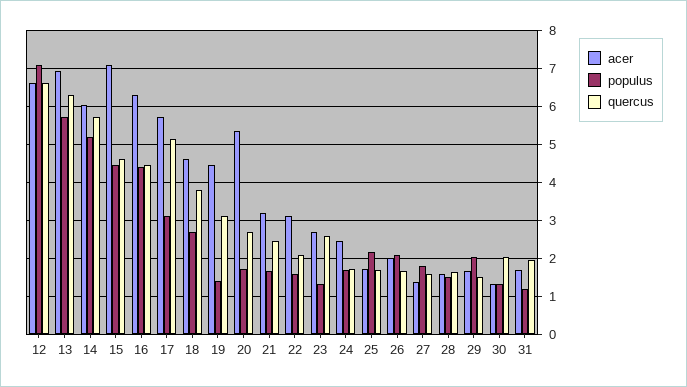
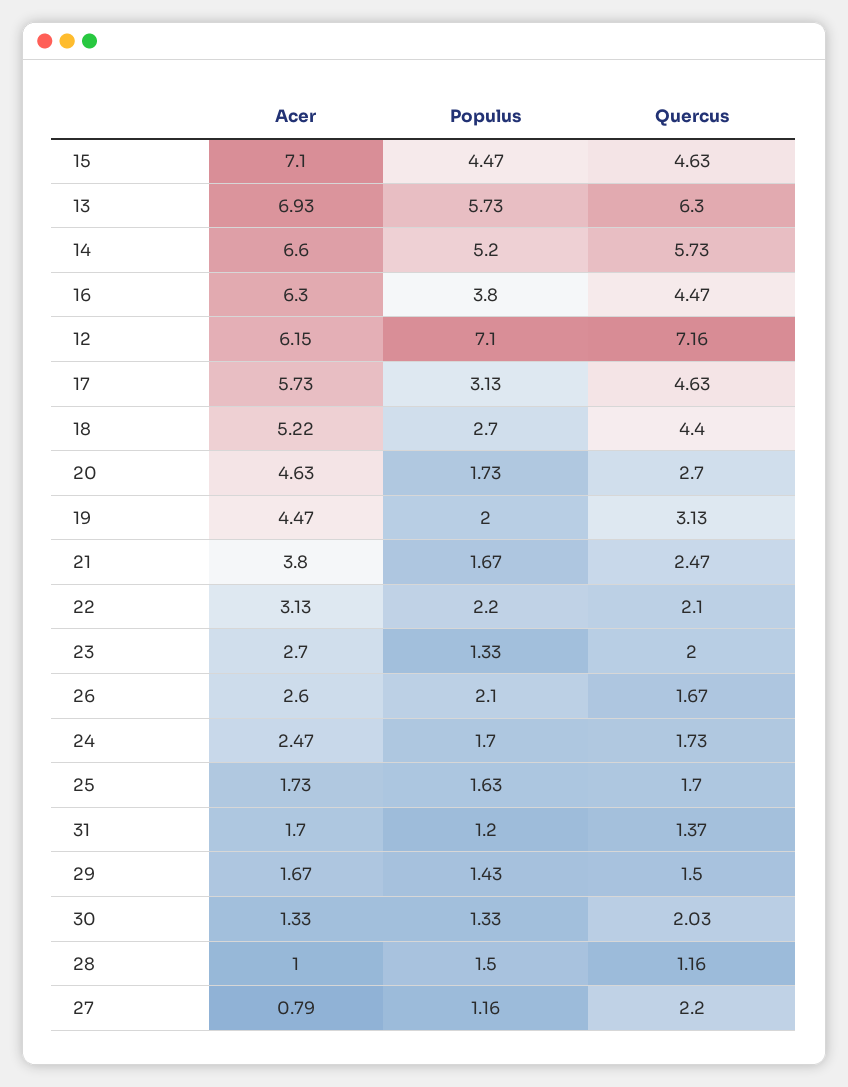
acer, 12: 6.6 -> 6.15
quercus, 12: 6.6 -> 7.16
acer, 14: 6 -> 6.6
populus, 16: 4.4 -> 3.8
quercus, 17: 5.2 -> 4.63
acer, 18: 4.6 -> 5.22
quercus, 18: 3.8 -> 4.4
populus, 19: 1.4 -> 2
acer, 20: 5.4 -> 4.63
acer, 21: 3.2 -> 3.8
populus, 22: 1.6 -> 2.2
quercus, 23: 2.6 -> 2
populus, 25: 2.2 -> 1.63
acer, 26: 2 -> 2.6
acer, 27: 1.4 -> 0.79
populus, 27: 1.8 -> 1.16
quercus, 27: 1.6 -> 2.2
acer, 28: 1.6 -> 1
quercus, 28: 1.6 -> 1.16
populus, 29: 2 -> 1.43
quercus, 31: 2 -> 1.37

